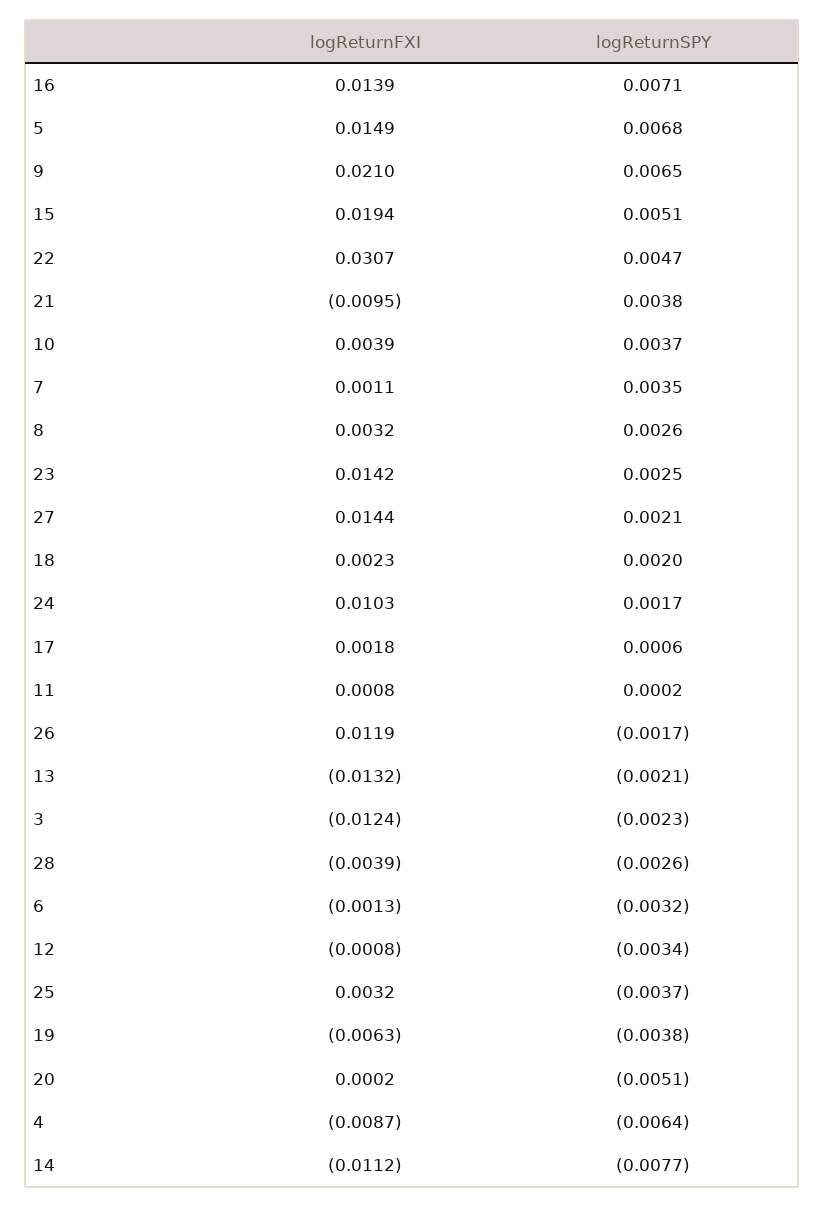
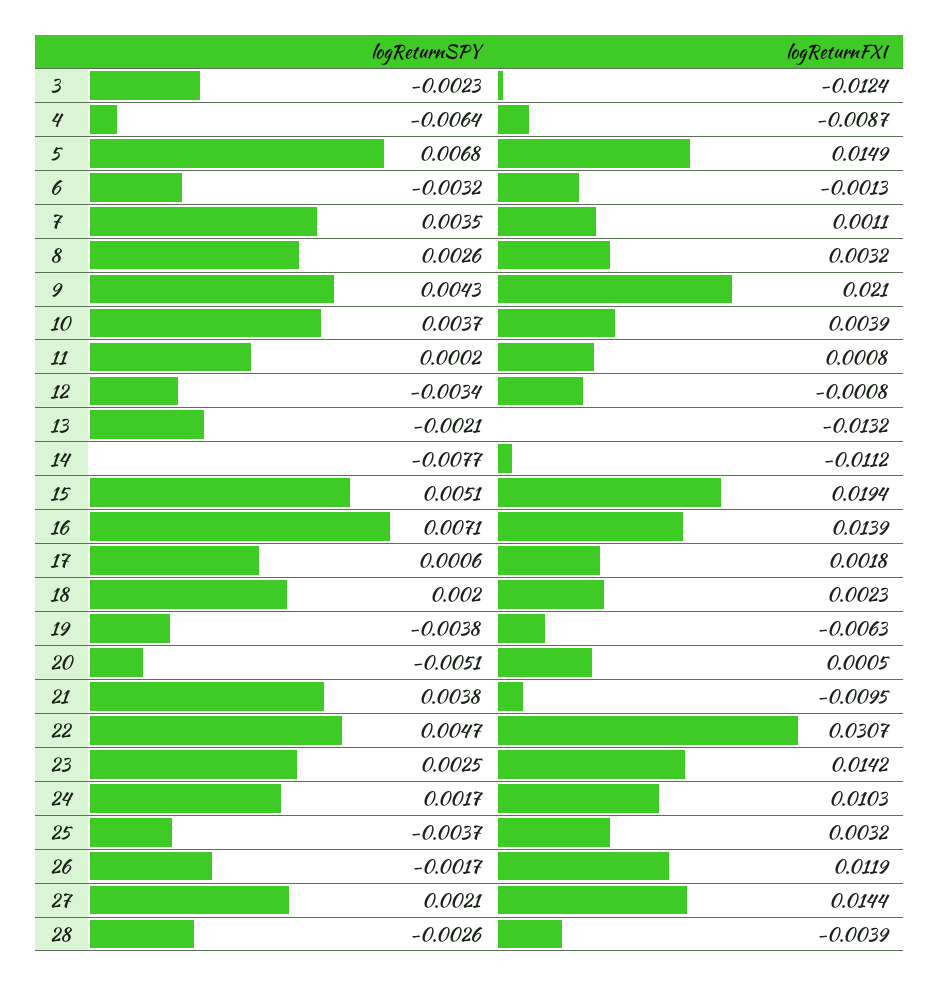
logReturnSPY, 9: 0.0065 -> 0.0043
logReturnFXI, 20: 0.0002 -> 0.0005

